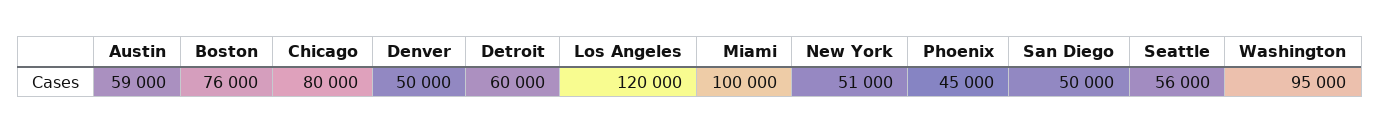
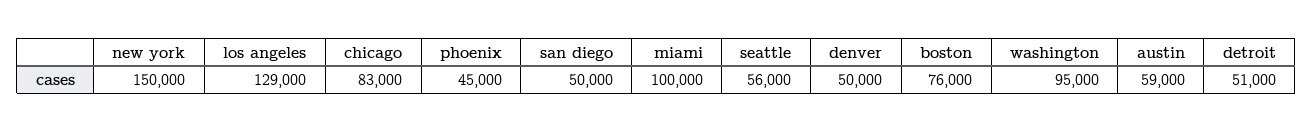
Chicago: 80000 -> 83000
Detroit: 60000 -> 51000
Los Angeles: 120000 -> 129000
New York: 51000 -> 150000

